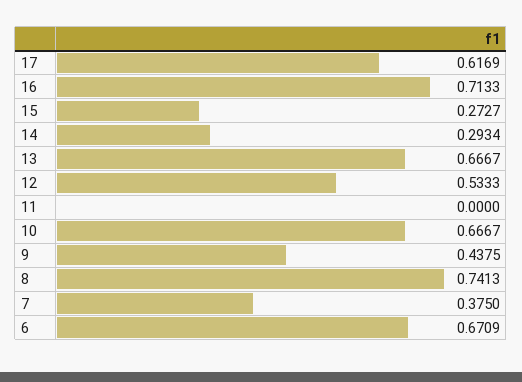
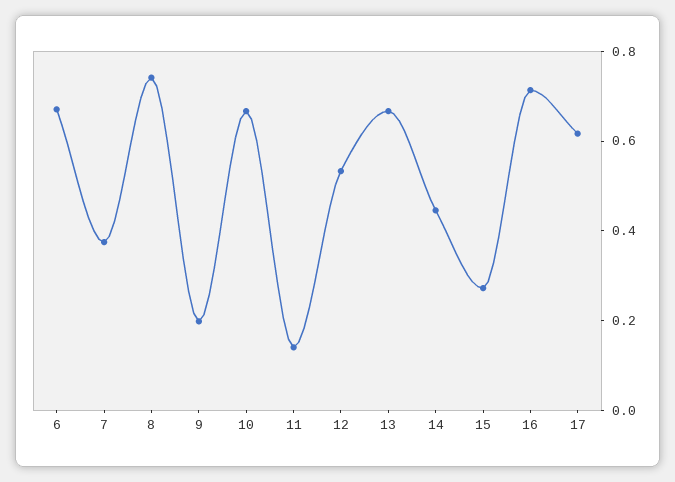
14: 0.2934 -> 0.45
11: 0 -> 0.15
9: 0.4375 -> 0.2

